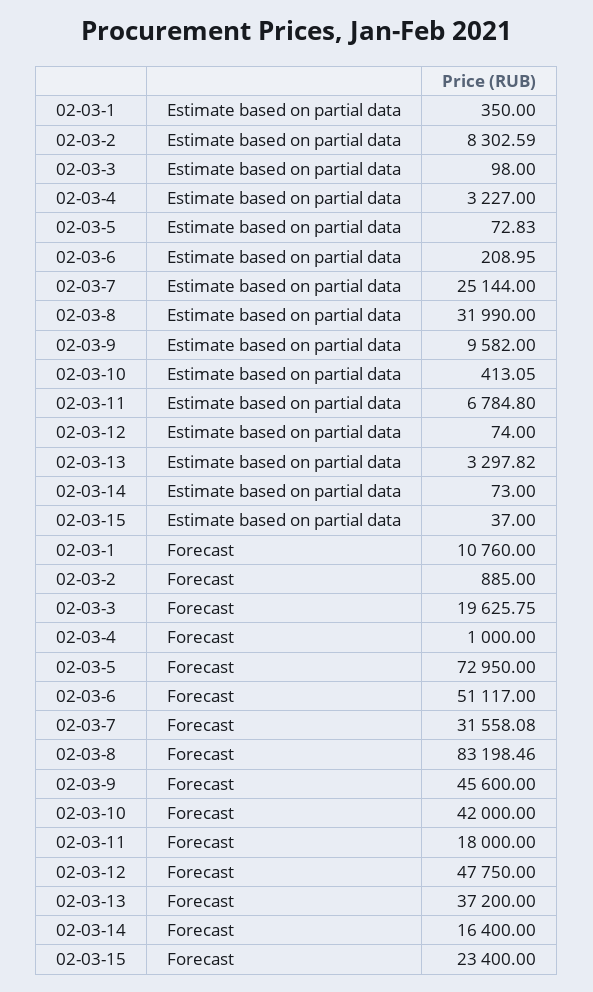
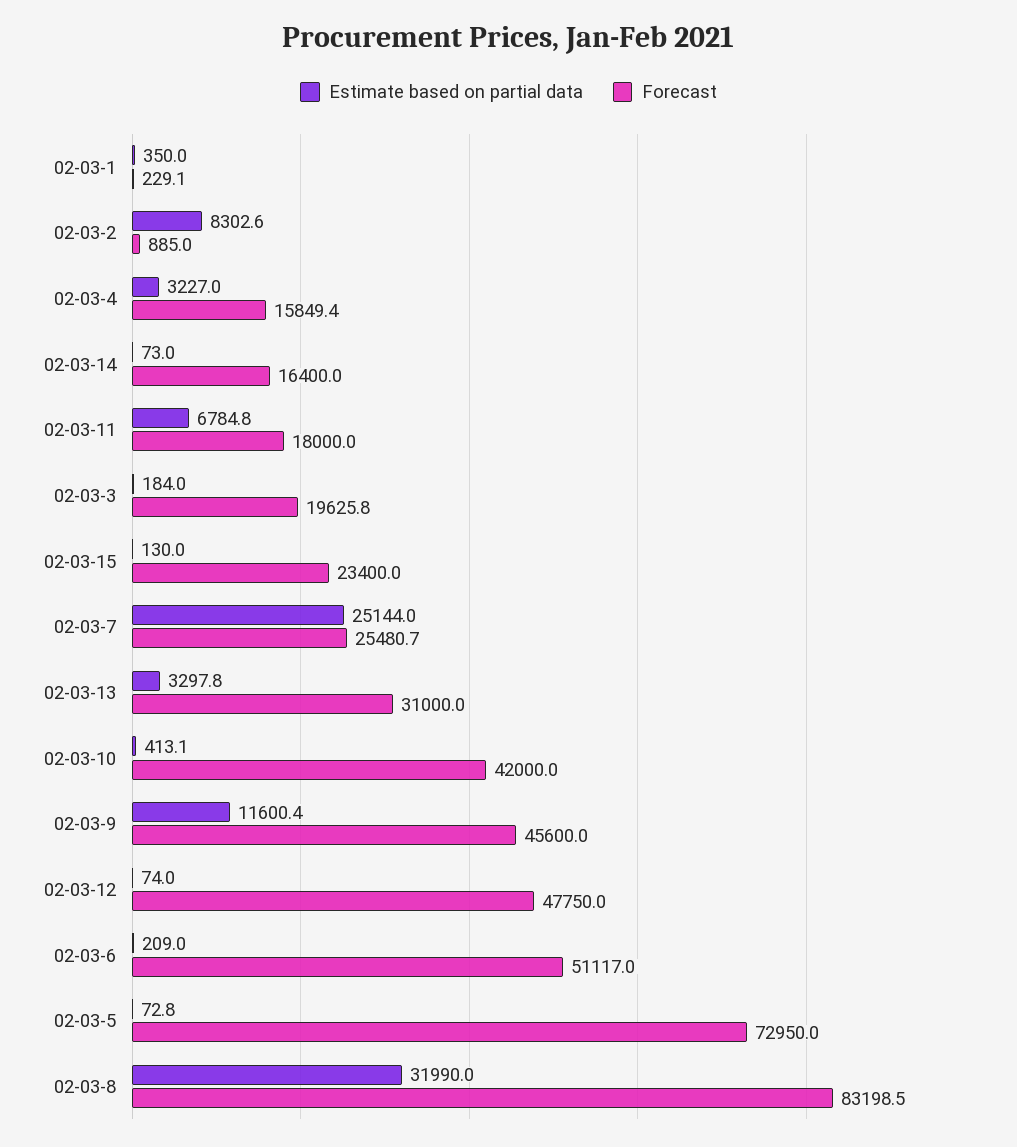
Estimate based on partial data, 02-03-3: 98 -> 184
Estimate based on partial data, 02-03-9: 9582 -> 11600.4
Estimate based on partial data, 02-03-15: 37 -> 130
Forecast, 02-03-1: 10760 -> 229.1
Forecast, 02-03-4: 1000 -> 15849.4
Forecast, 02-03-7: 31558.08 -> 25480.7
Forecast, 02-03-13: 37200 -> 31000

